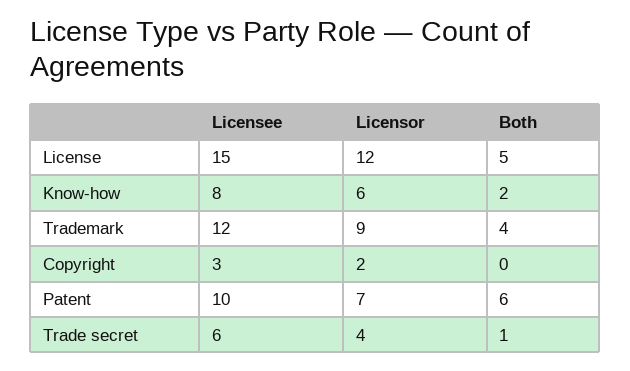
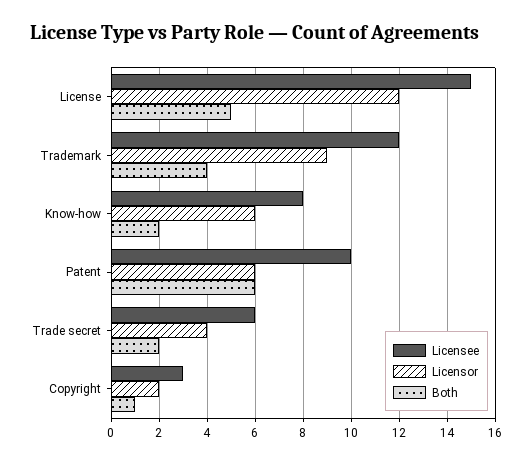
Both, Copyright: 0 -> 1
Licensor, Patent: 7 -> 6
Both, Trade secret: 1 -> 2

